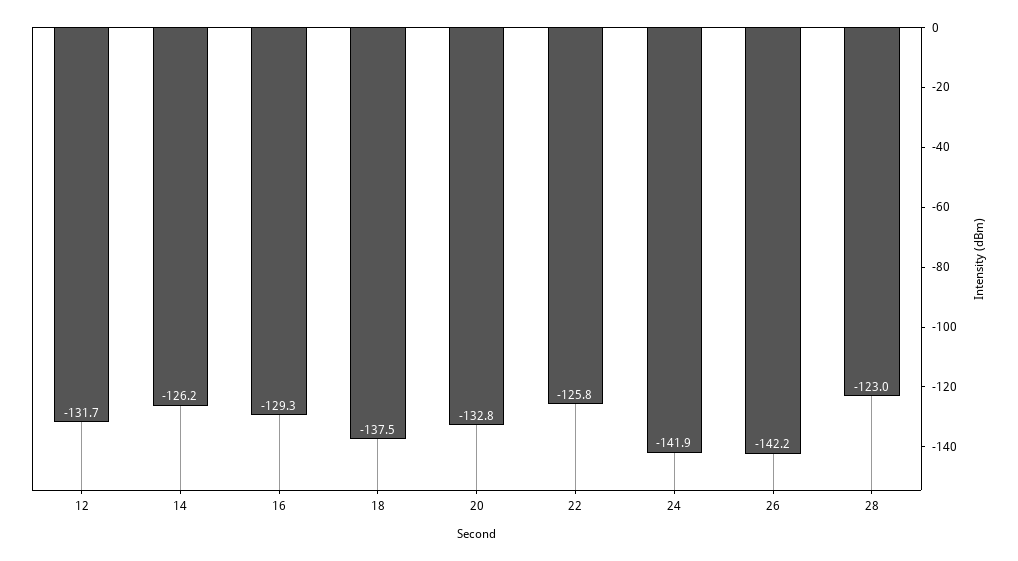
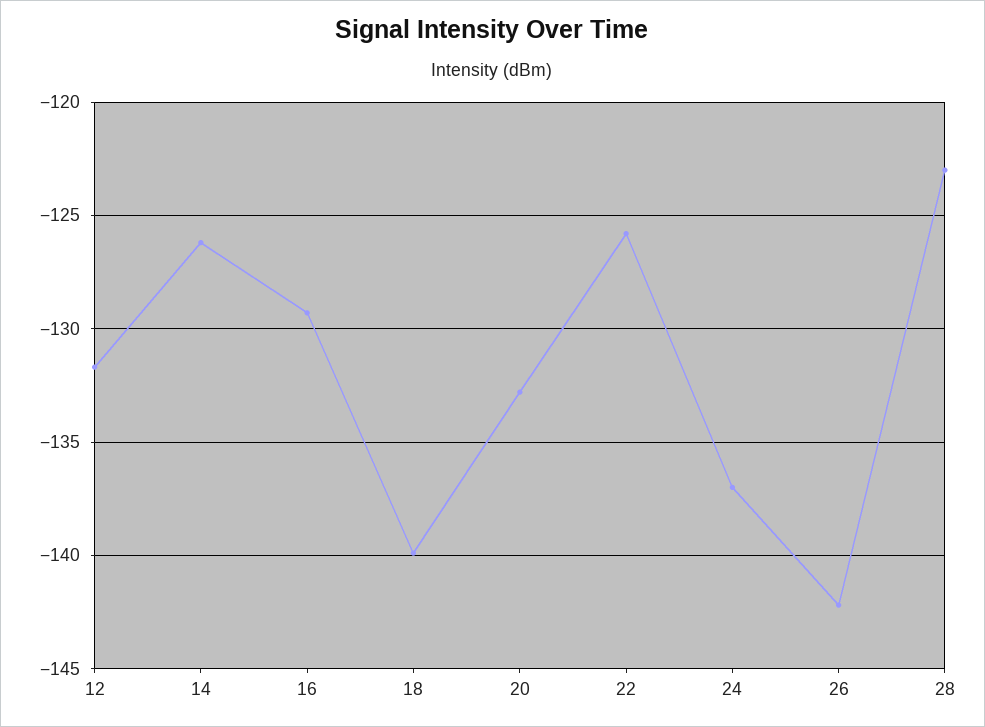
18: -137.5 -> -140
24: -141.9 -> -137

